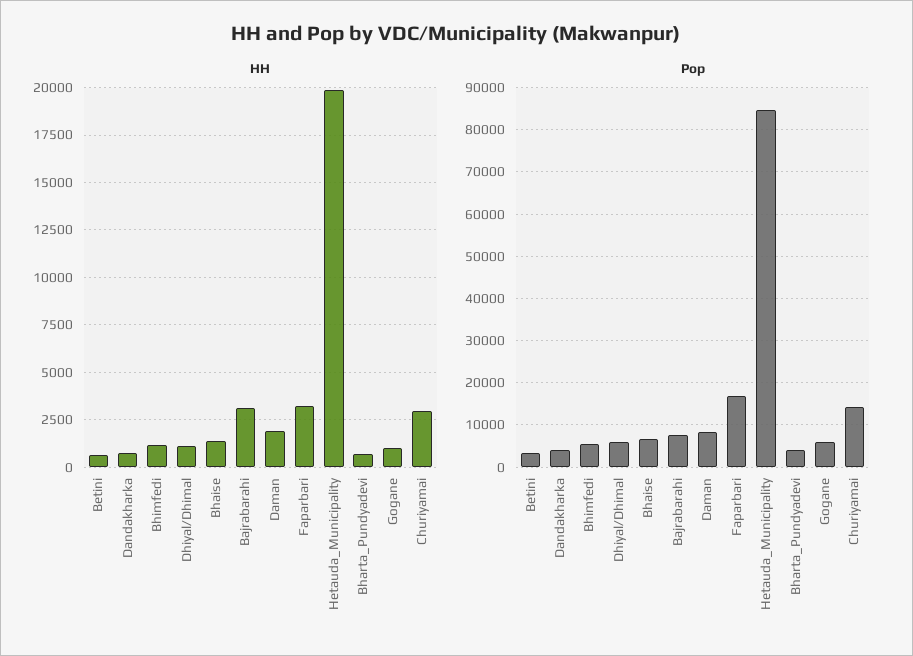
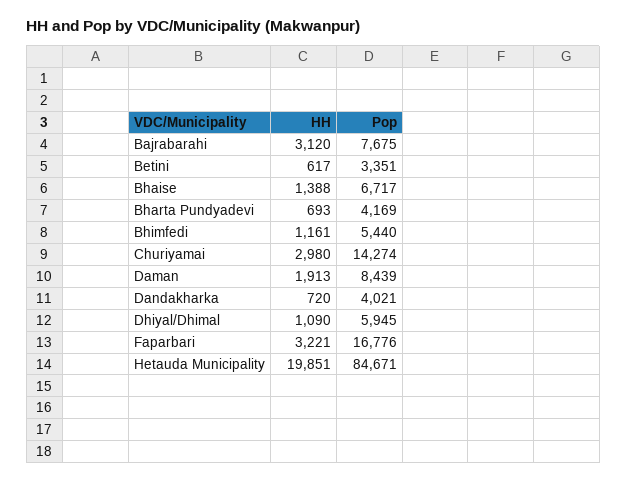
HH, Gogane: 1000 -> none
Pop, Gogane: 6000 -> none

